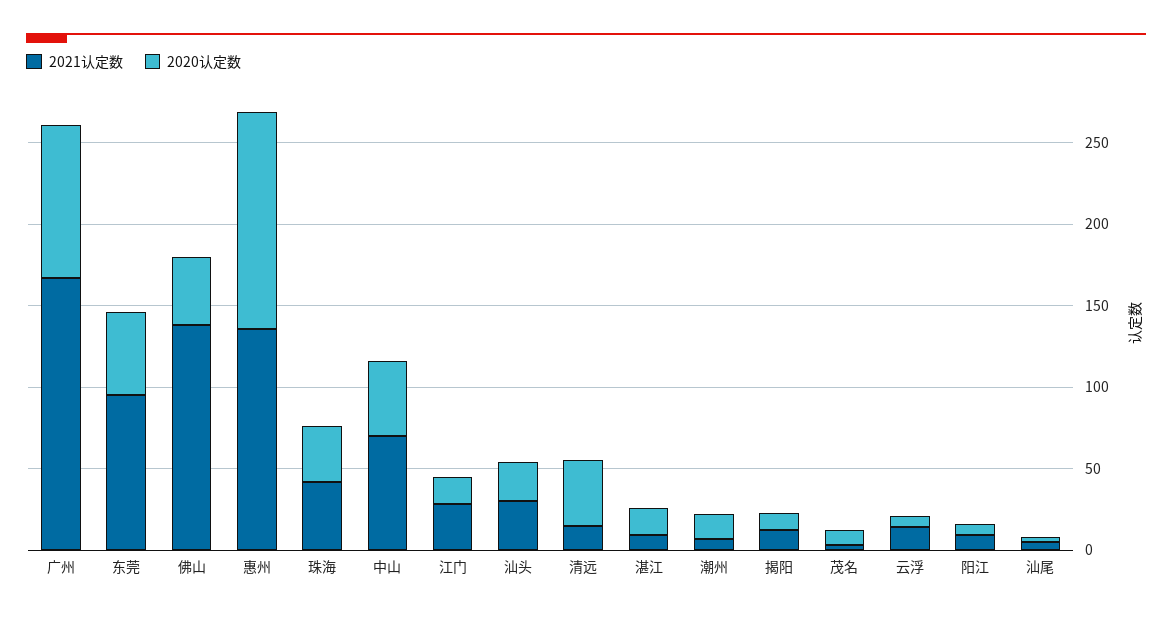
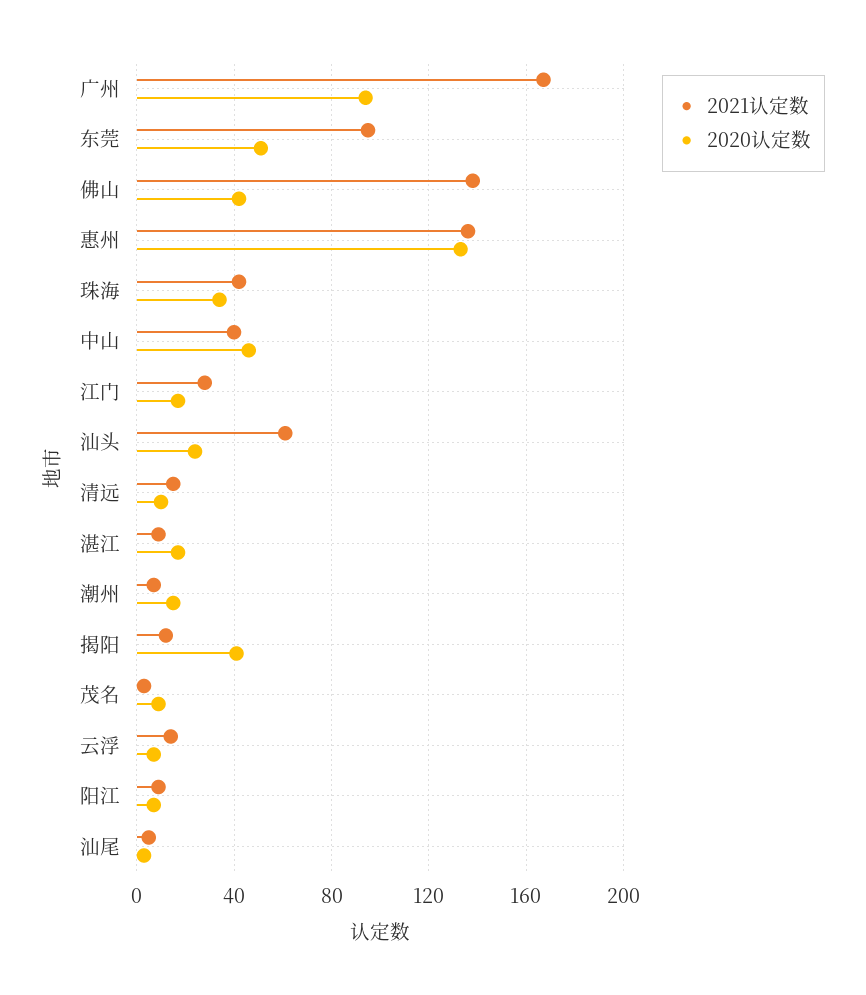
2021认定数, 中山: 70 -> 40
2021认定数, 汕头: 30 -> 60
2020认定数, 清远: 40 -> 10
2020认定数, 揭阳: 10 -> 40

